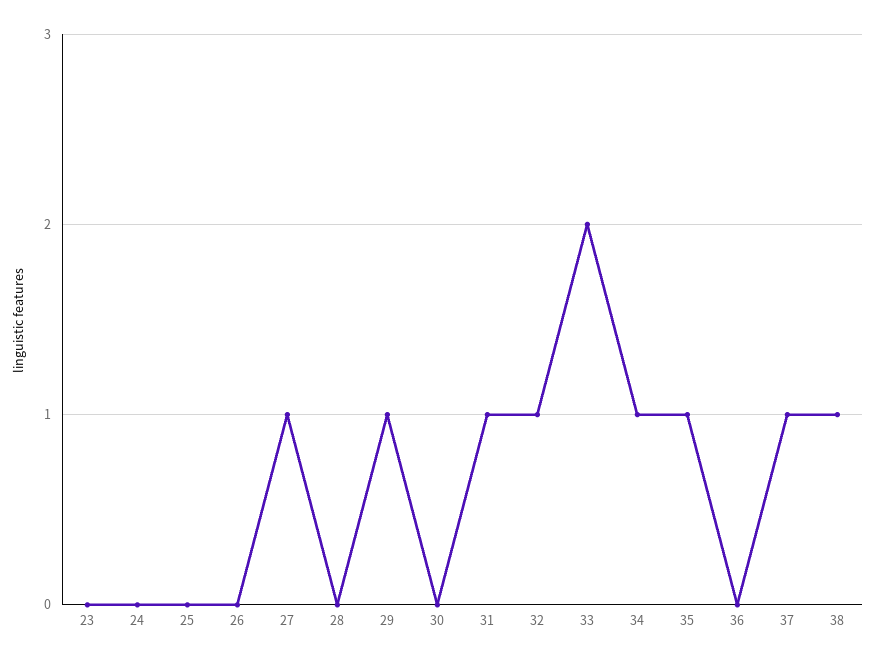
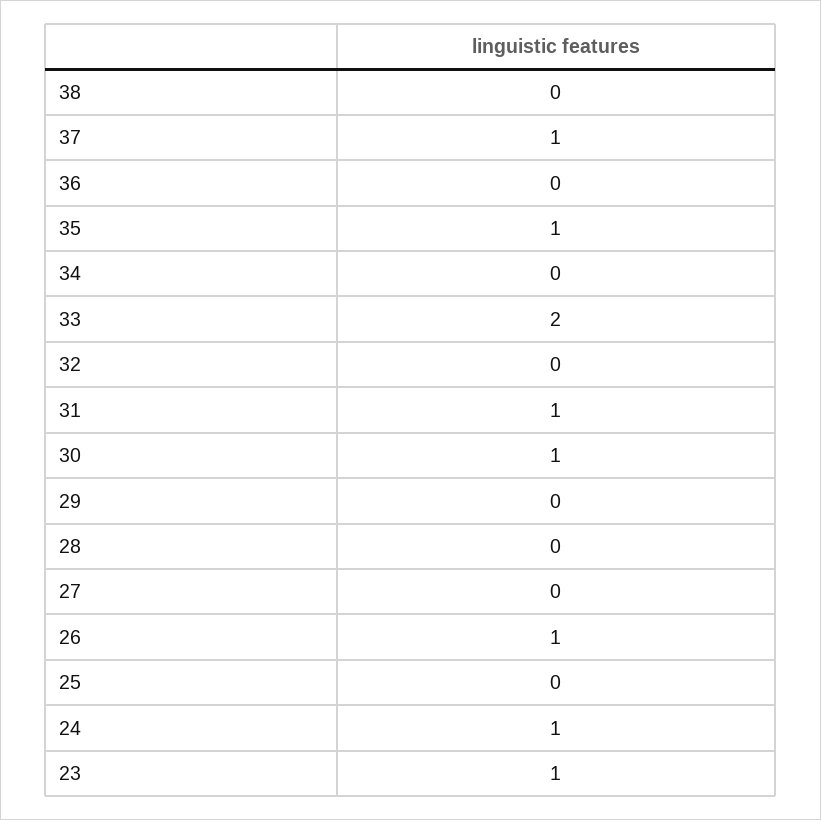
23: 0 -> 1
24: 0 -> 1
26: 0 -> 1
27: 1 -> 0
29: 1 -> 0
30: 0 -> 1
32: 1 -> 0
34: 1 -> 0
38: 1 -> 0

